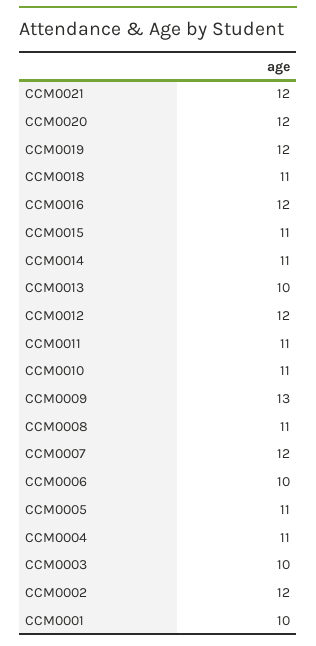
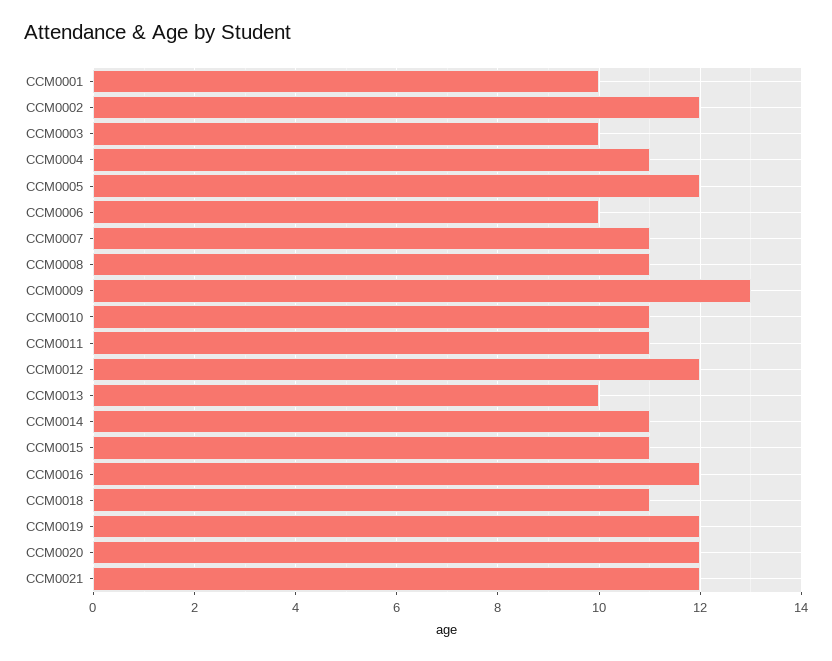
CCM0007: 12 -> 11
CCM0005: 11 -> 12

